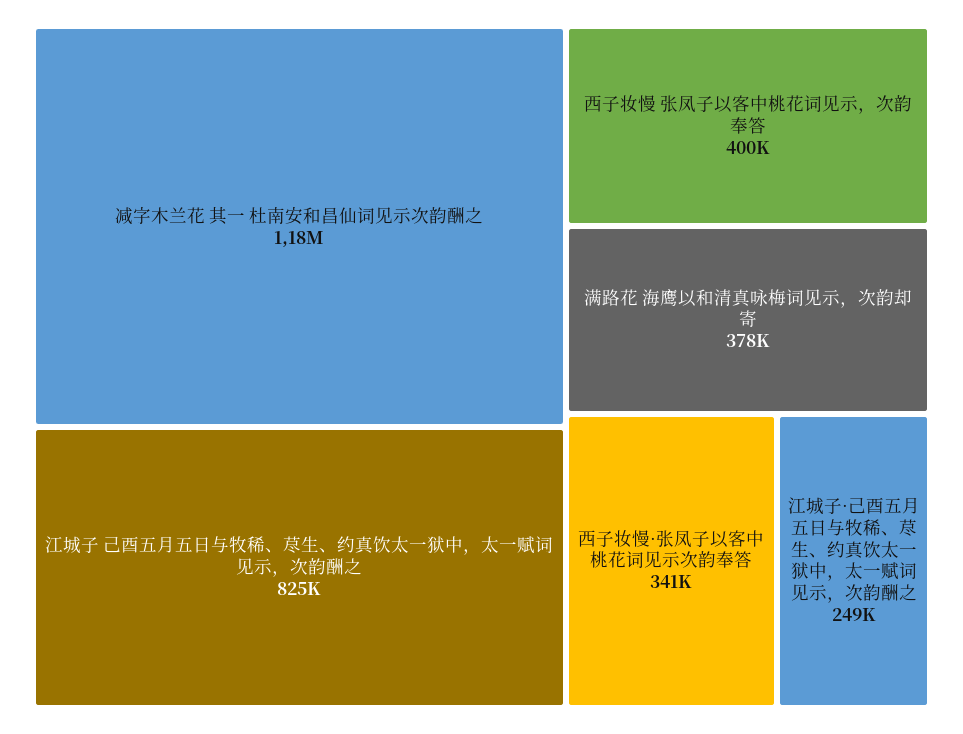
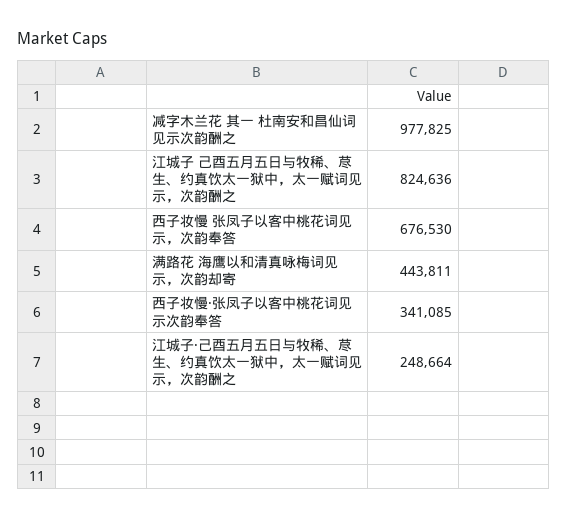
减字木兰花 其一 杜南安和昌仙词见示次韵酬之: 1180000 -> 977825
西子妆慢 张凤子以客中桃花词见示，次韵奉答: 400000 -> 676530
满路花 海鹰以和清真咏梅词见示，次韵却寄: 378000 -> 443811

